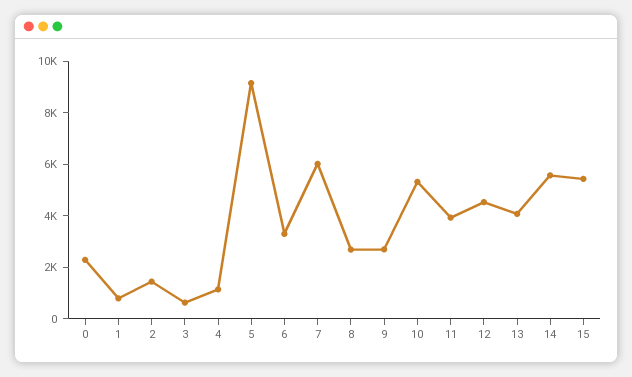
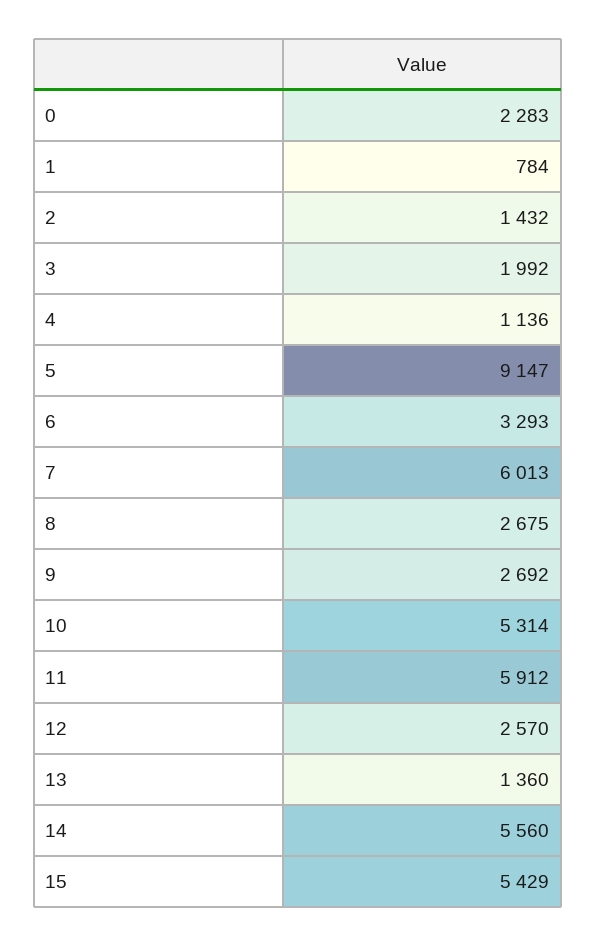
3: 500 -> 1992
11: 4000 -> 5912
12: 4500 -> 2570
13: 4000 -> 1360

